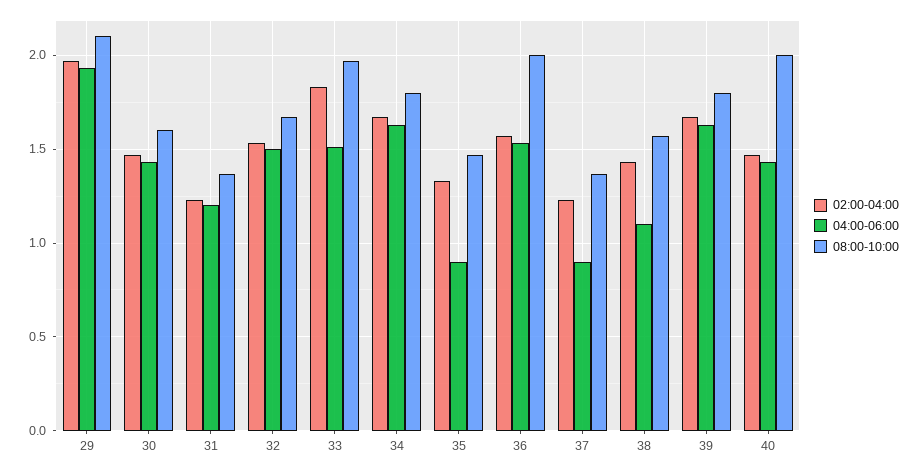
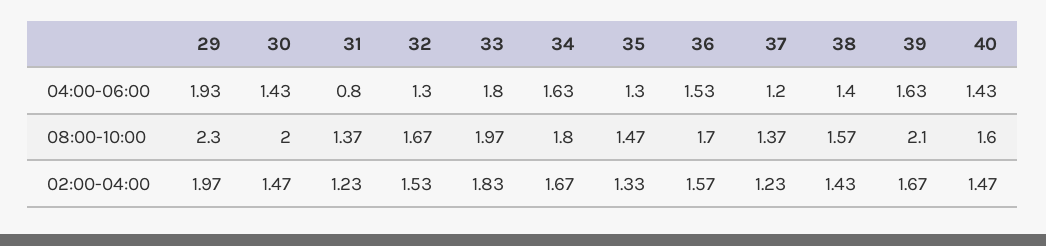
08:00-10:00, 29: 2.1 -> 2.3
08:00-10:00, 30: 1.6 -> 2
04:00-06:00, 31: 1.2 -> 0.8
04:00-06:00, 32: 1.5 -> 1.3
04:00-06:00, 33: 1.5 -> 1.8
04:00-06:00, 35: 0.9 -> 1.3
08:00-10:00, 36: 2 -> 1.7
04:00-06:00, 37: 0.9 -> 1.2
04:00-06:00, 38: 1.1 -> 1.4
08:00-10:00, 39: 1.8 -> 2.1
08:00-10:00, 40: 2 -> 1.6

